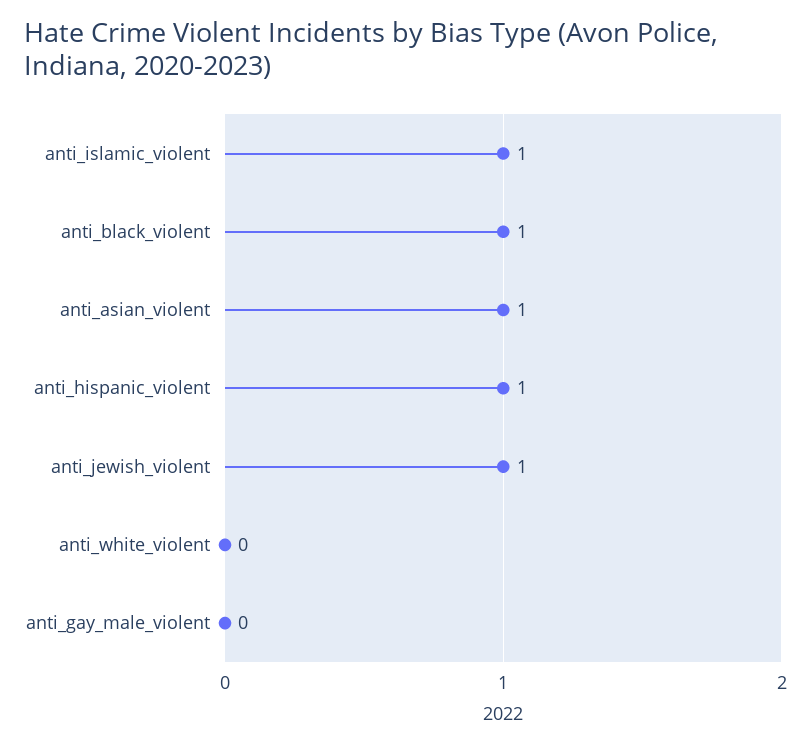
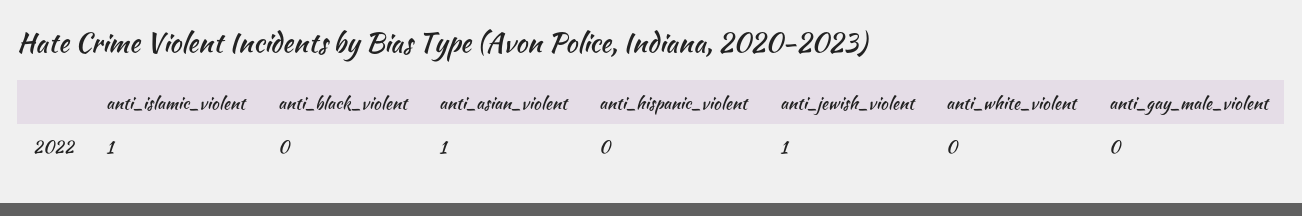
anti_black_violent: 1 -> 0
anti_hispanic_violent: 1 -> 0

